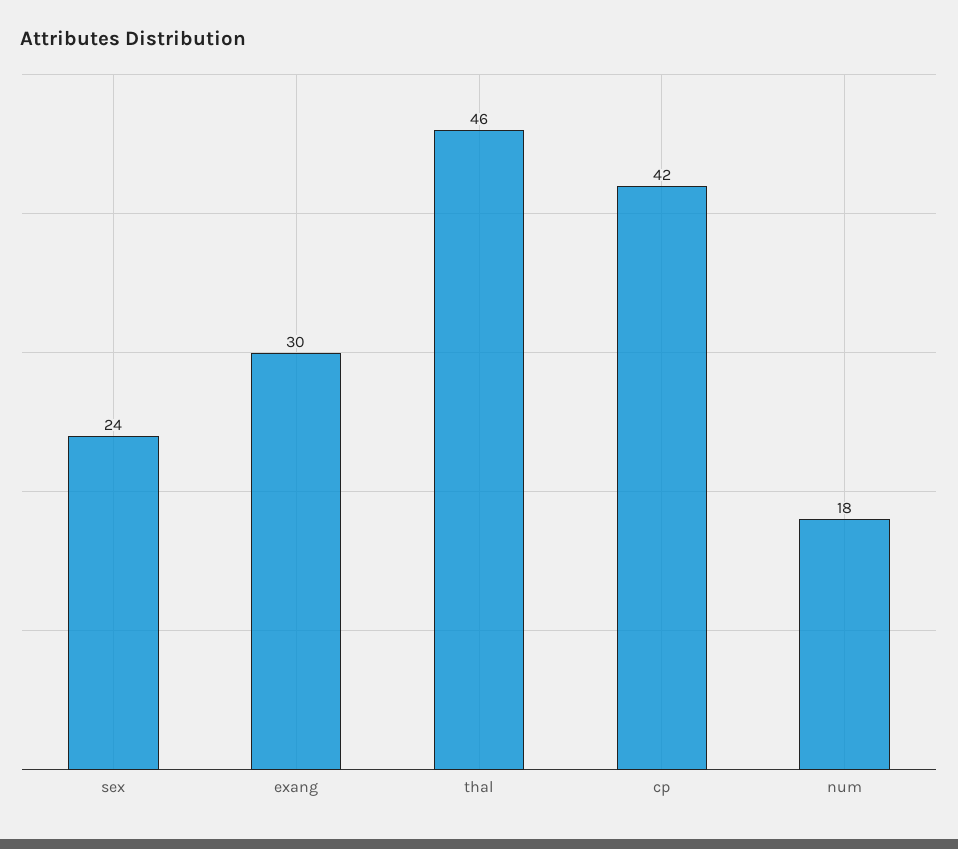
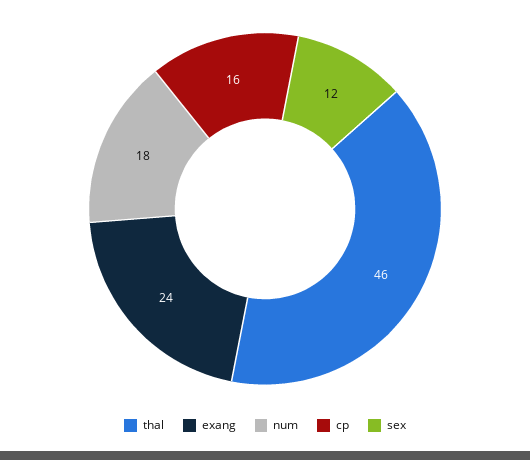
sex: 24 -> 12
exang: 30 -> 24
cp: 42 -> 16

